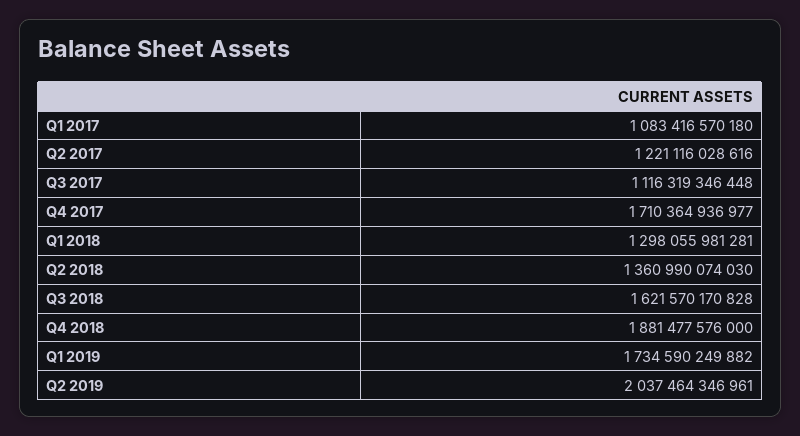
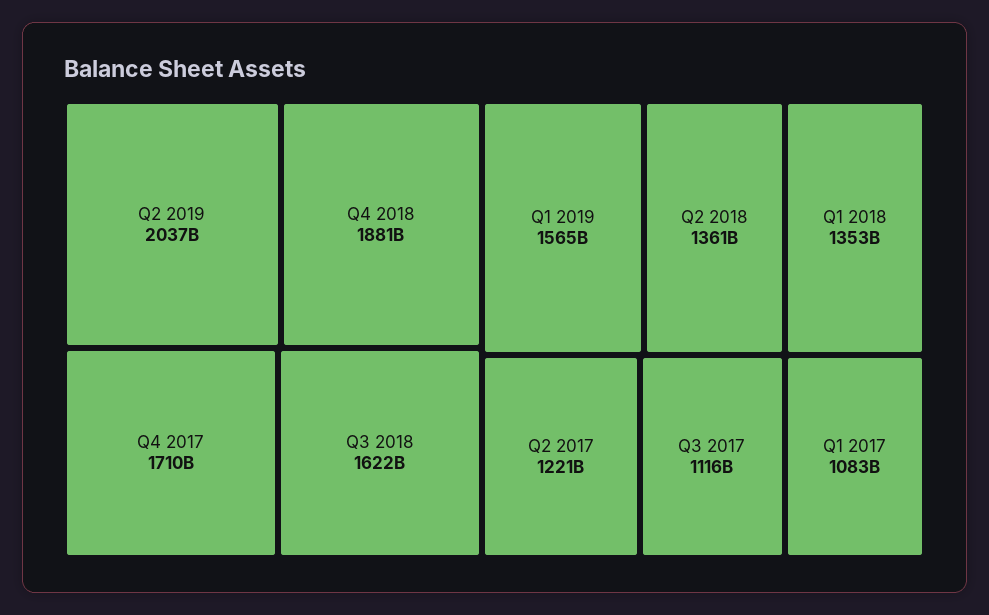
Q1 2018: 1298055981281 -> 1353000000000
Q1 2019: 1734590249882 -> 1565000000000

